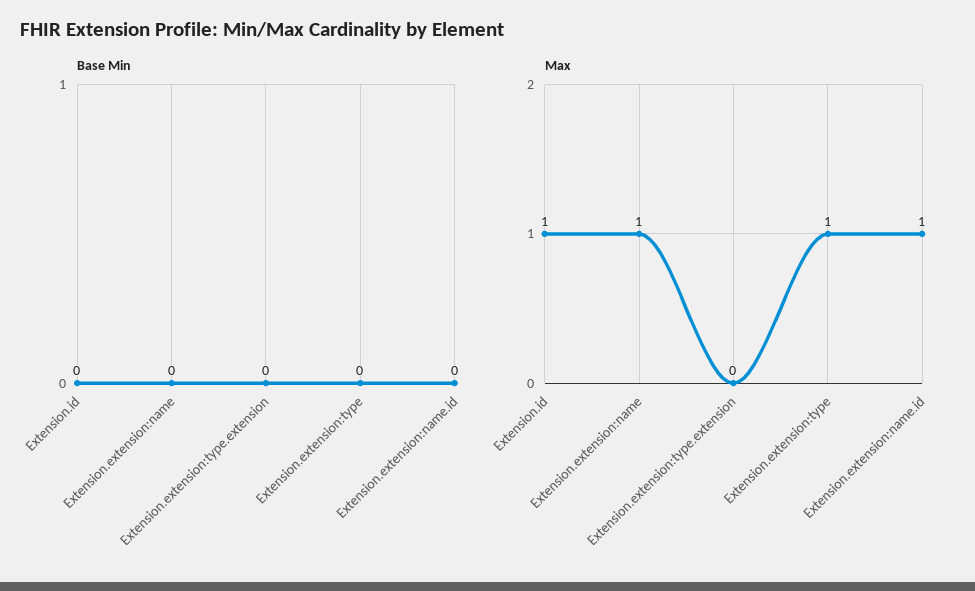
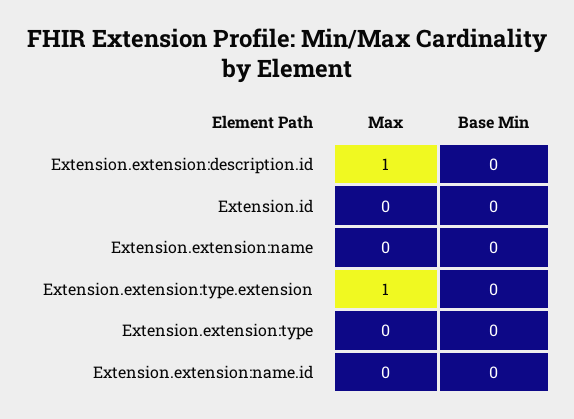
Max, Extension.id: 1 -> 0
Max, Extension.extension:name: 1 -> 0
Max, Extension.extension:type.extension: 0 -> 1
Max, Extension.extension:type: 1 -> 0
Max, Extension.extension:name.id: 1 -> 0
Max, Extension.extension:description.id: none -> 1
Base Min, Extension.extension:description.id: none -> 0

